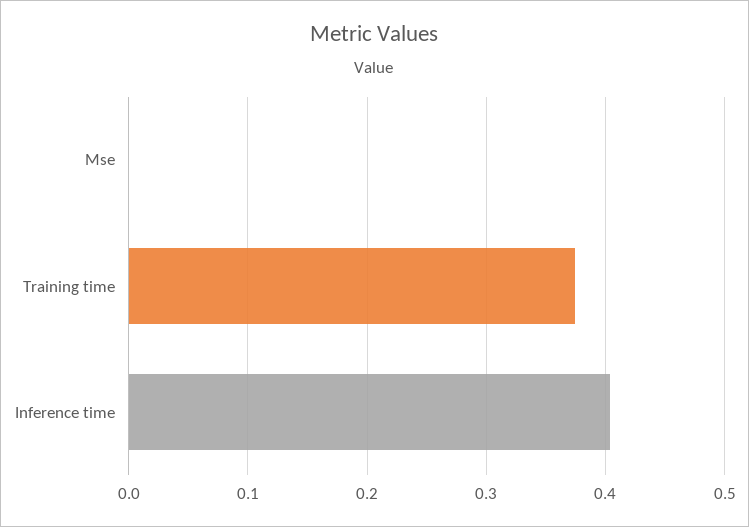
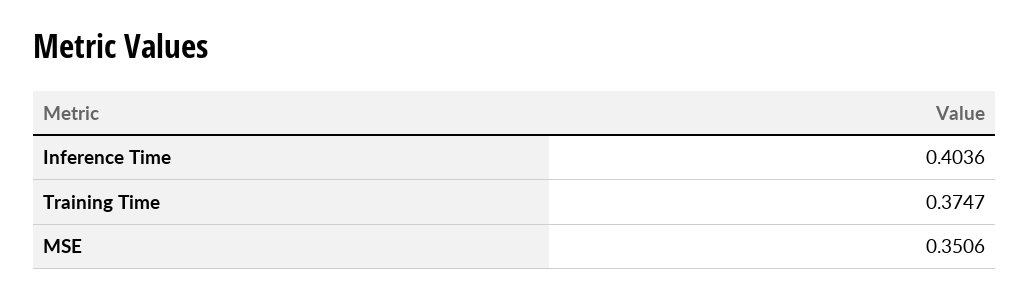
Mse: 0 -> 0.3506

